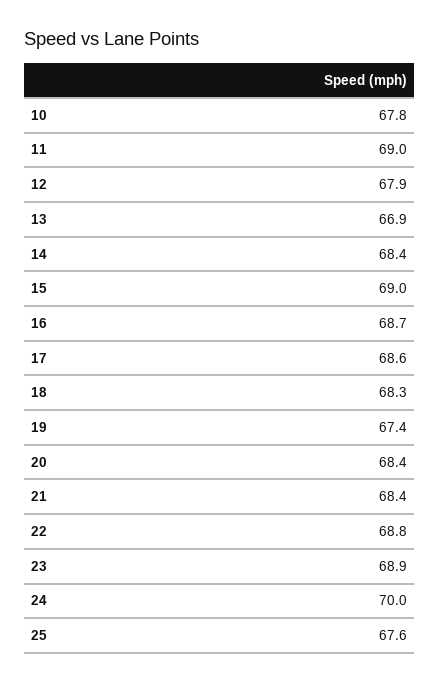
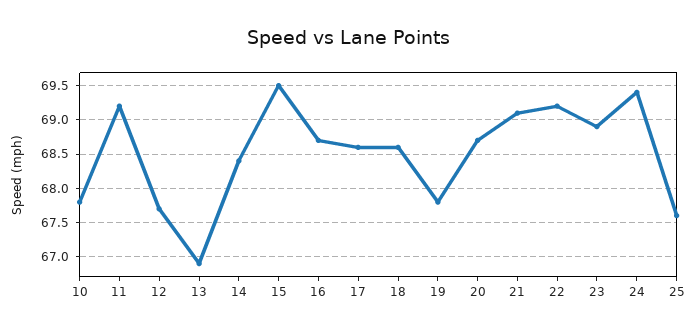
11: 69 -> 69.2
12: 67.9 -> 67.7
15: 69 -> 69.5
18: 68.3 -> 68.6
19: 67.4 -> 67.8
20: 68.4 -> 68.7
21: 68.4 -> 69.1
22: 68.8 -> 69.2
24: 70 -> 69.4

